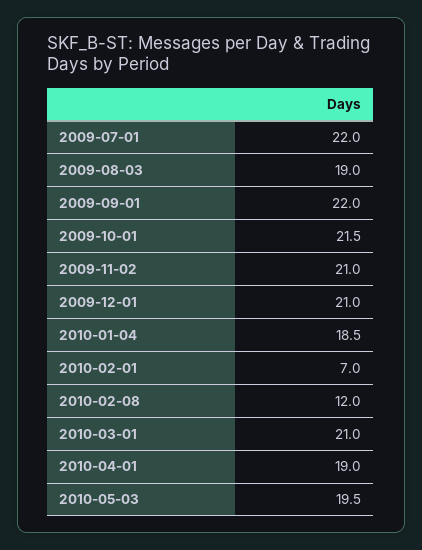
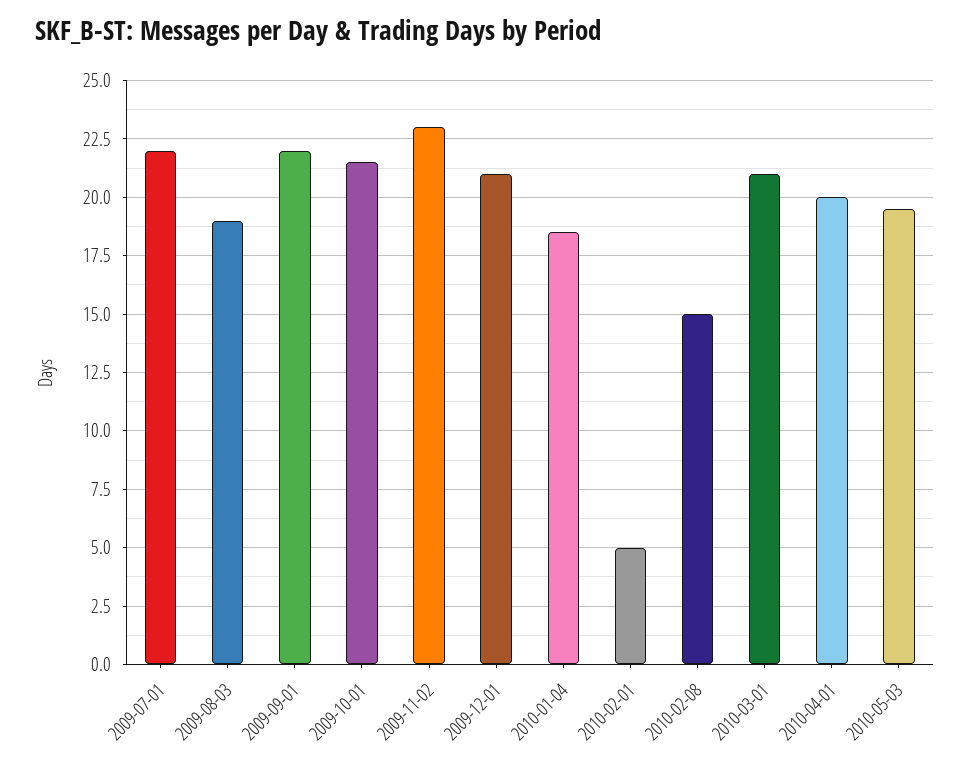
2009-11-02: 21 -> 23
2010-02-01: 7 -> 5
2010-02-08: 12 -> 15
2010-04-01: 19 -> 20

